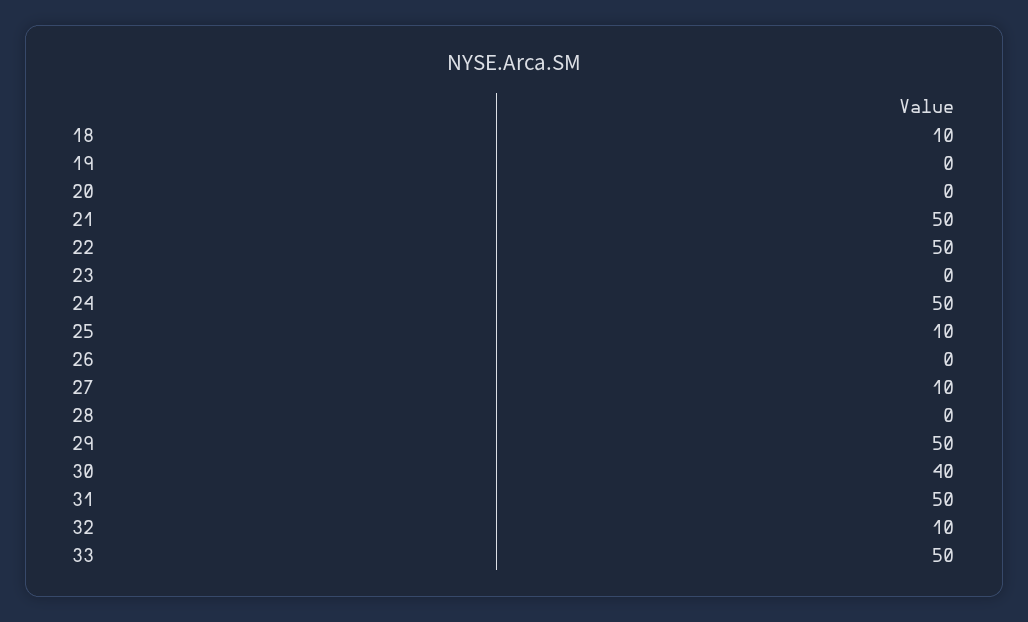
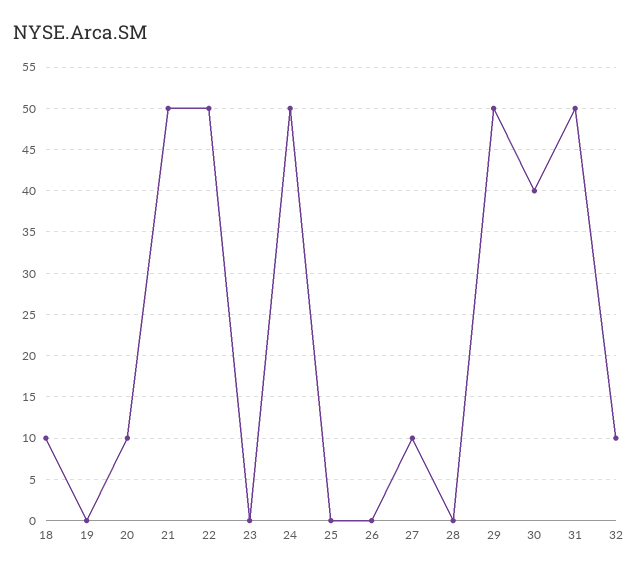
20: 0 -> 10
25: 10 -> 0
33: 50 -> none

